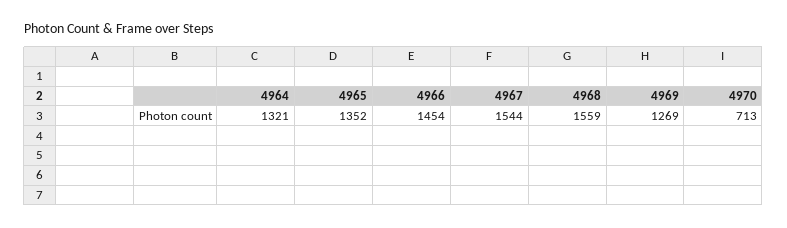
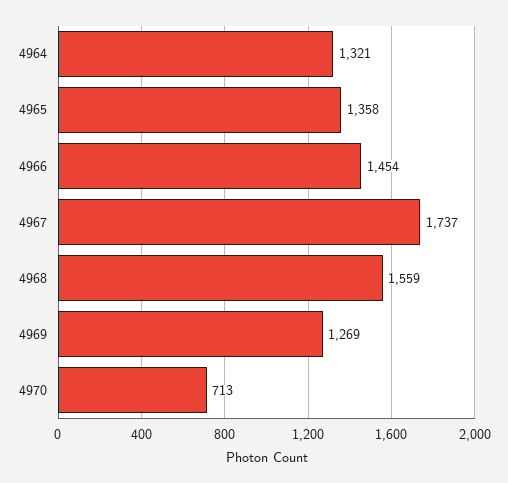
4965: 1352 -> 1358
4967: 1544 -> 1737

